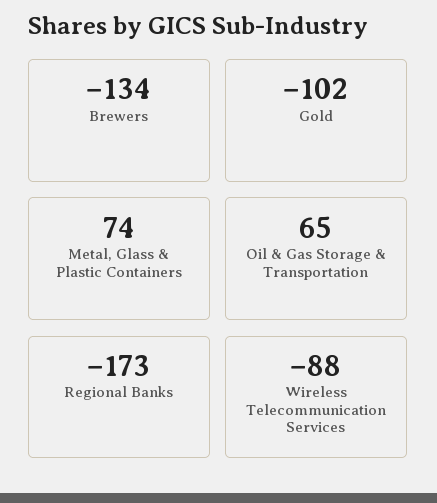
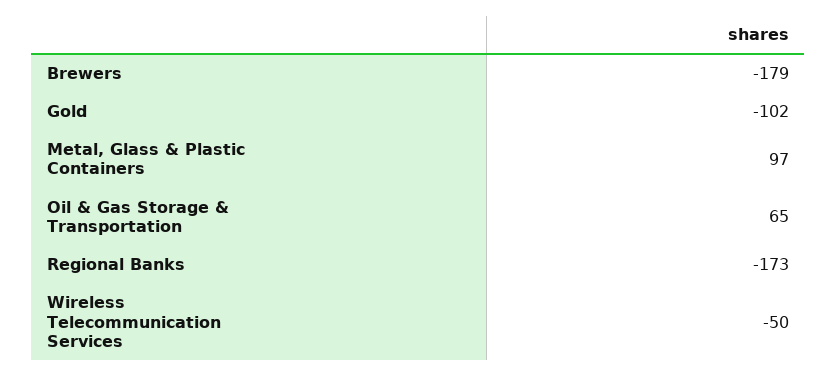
Brewers: -134 -> -179
Metal, Glass & Plastic Containers: 74 -> 97
Wireless Telecommunication Services: -88 -> -50

